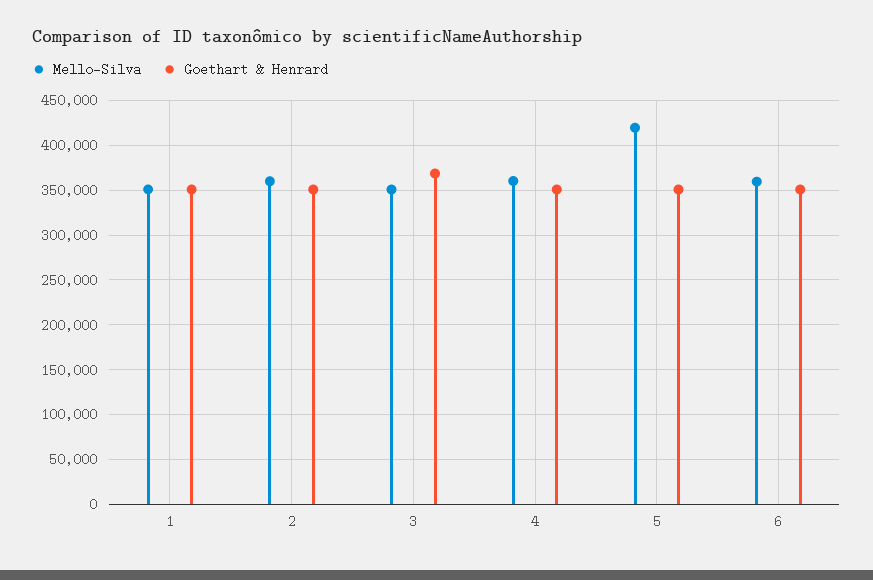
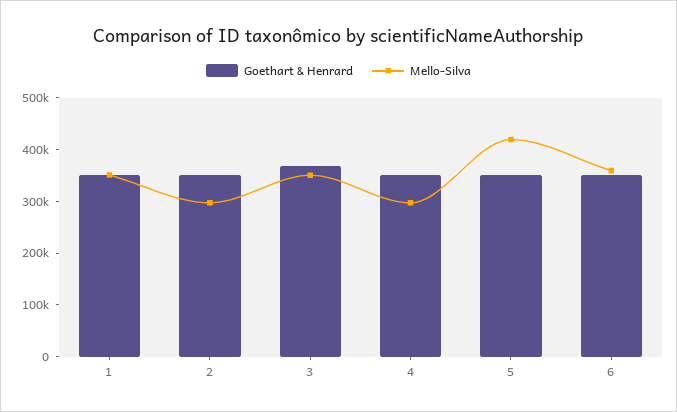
Mello-Silva, 2: 360000 -> 300000
Mello-Silva, 4: 360000 -> 300000

